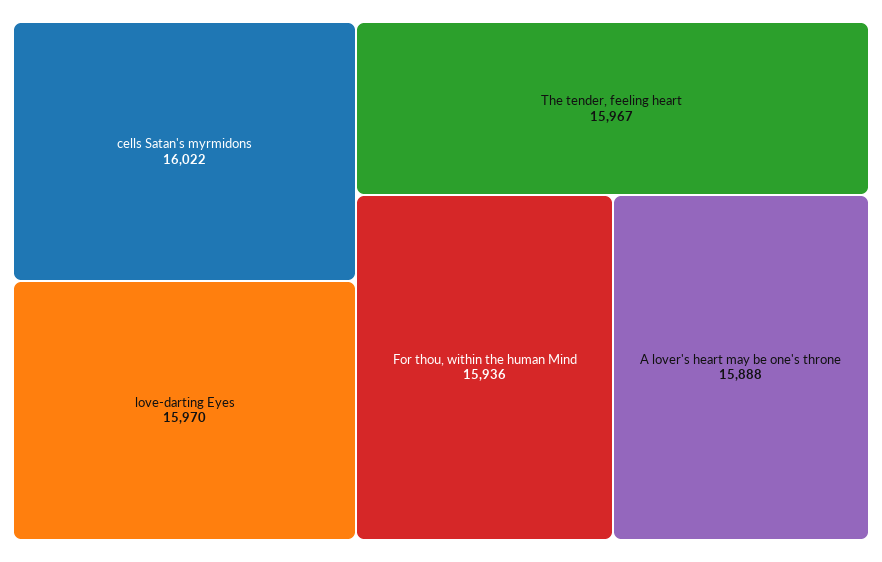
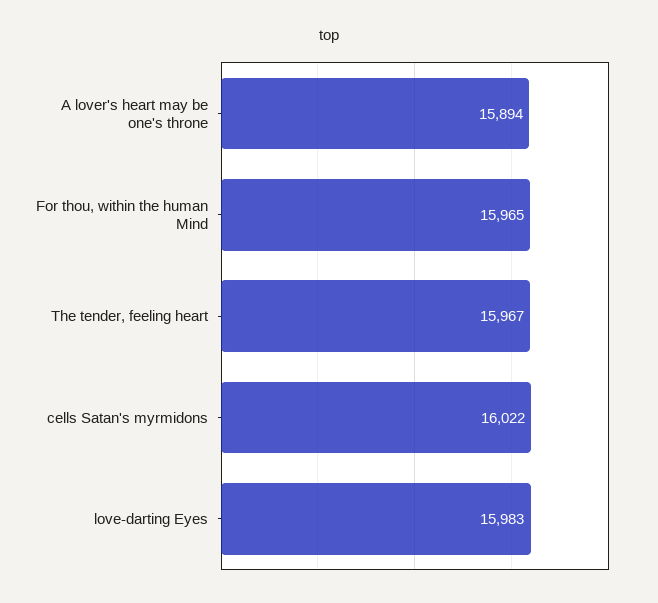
love-darting Eyes: 15970 -> 15983
For thou, within the human Mind: 15936 -> 15965
A lover's heart may be one's throne: 15888 -> 15894

